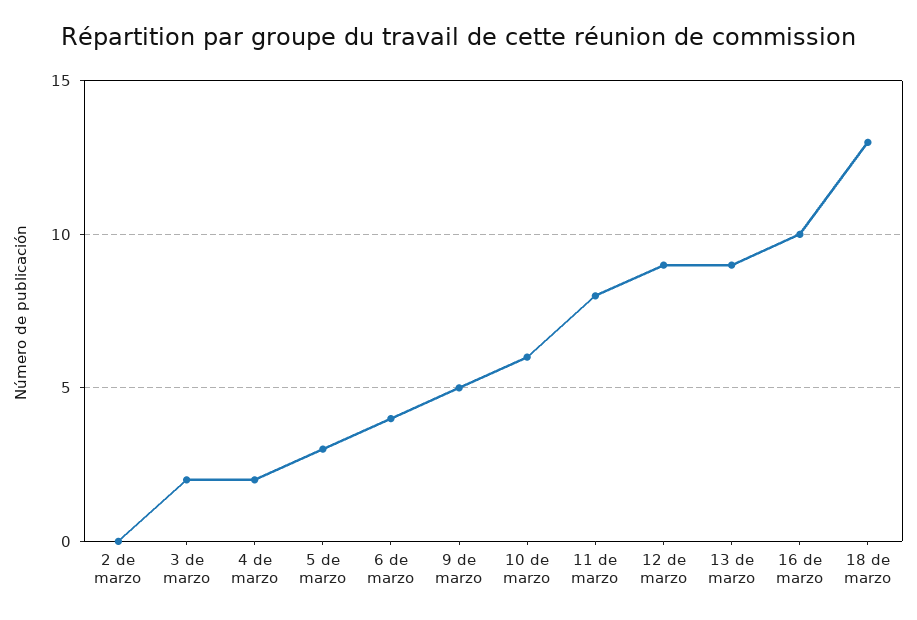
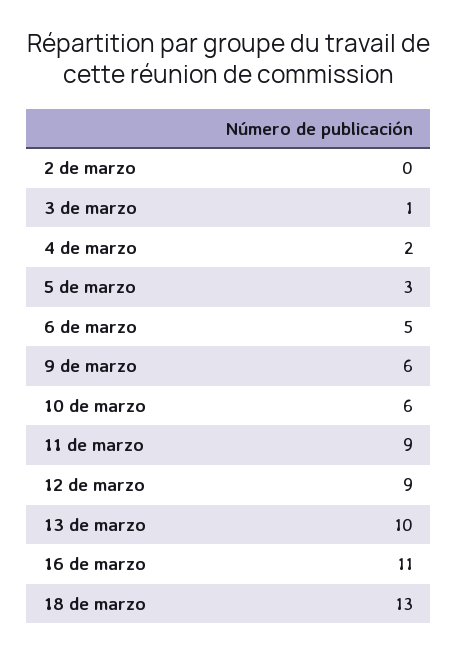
3 de marzo: 2 -> 1
6 de marzo: 4 -> 5
9 de marzo: 5 -> 6
11 de marzo: 8 -> 9
13 de marzo: 9 -> 10
16 de marzo: 10 -> 11

